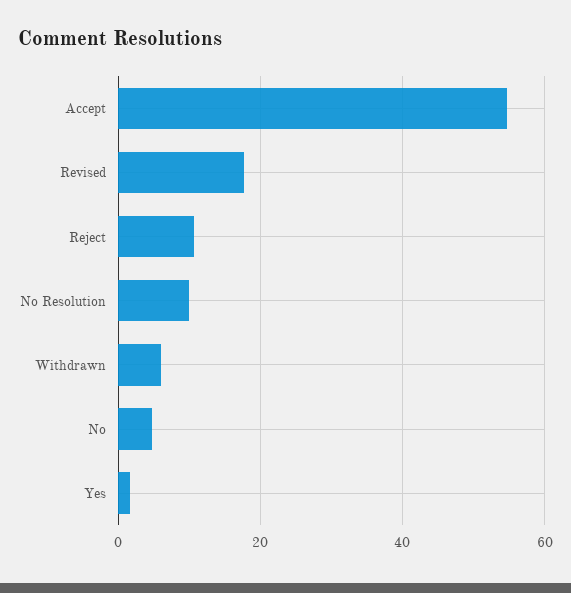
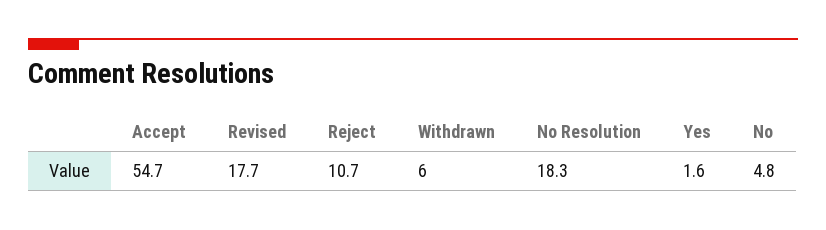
No Resolution: 10 -> 18.3

